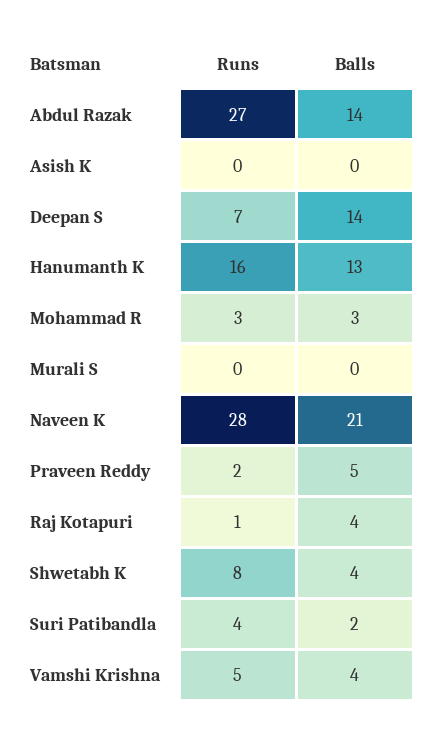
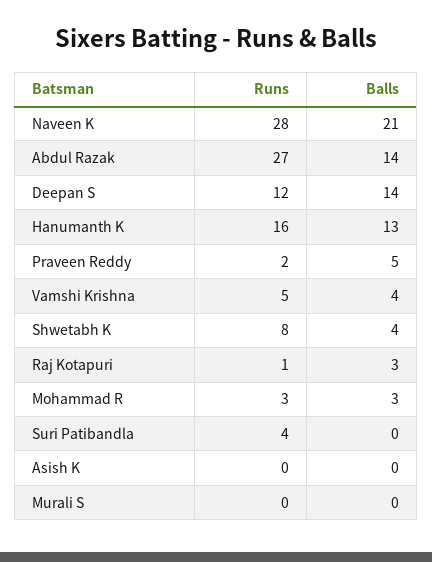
Runs, Deepan S: 7 -> 12
Balls, Raj Kotapuri: 4 -> 3
Balls, Suri Patibandla: 2 -> 0

